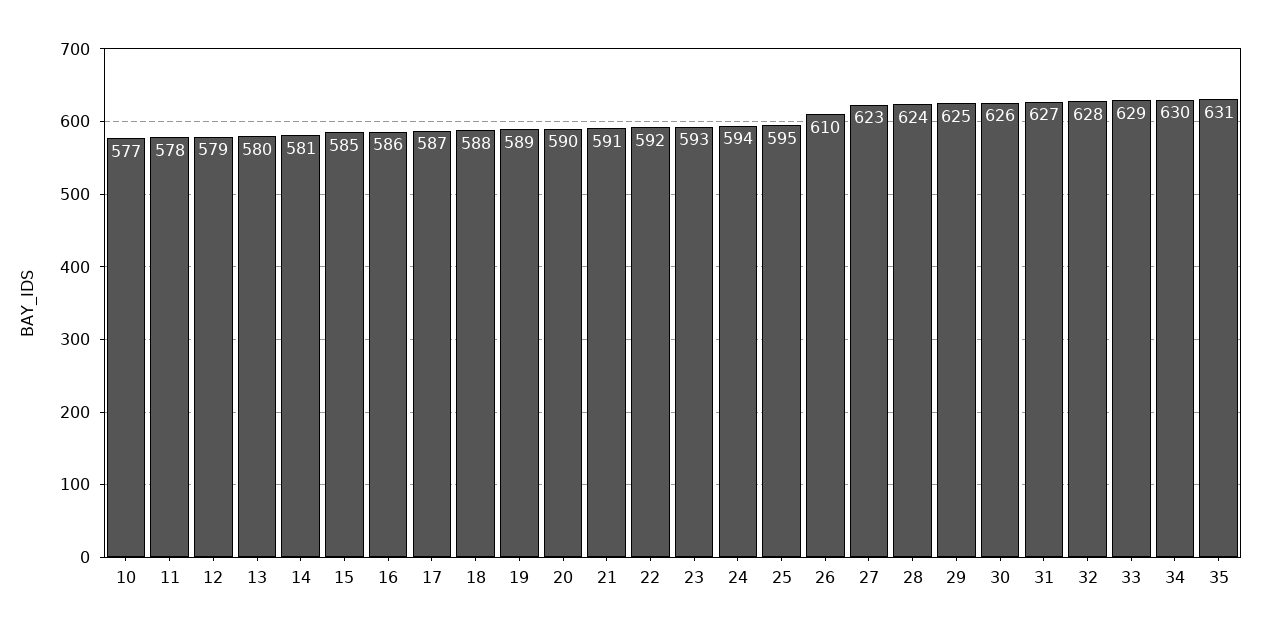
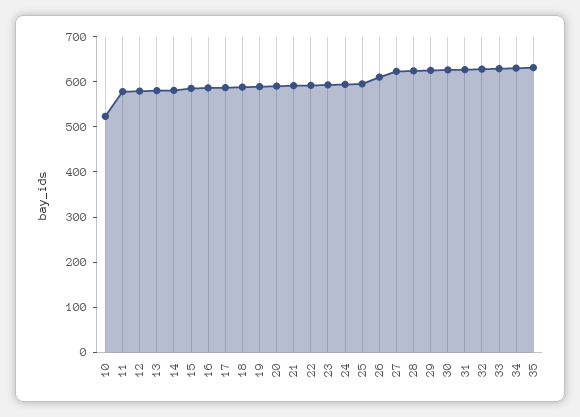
10: 577 -> 520

